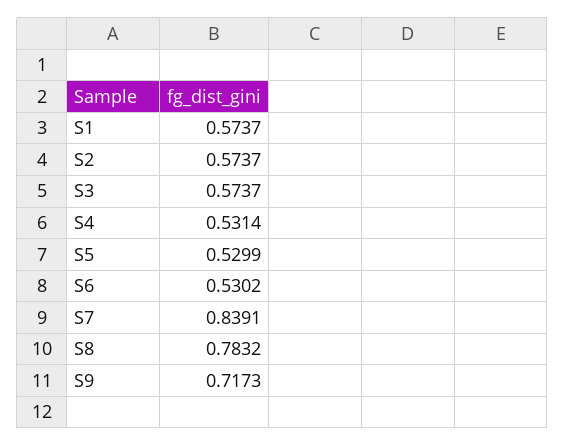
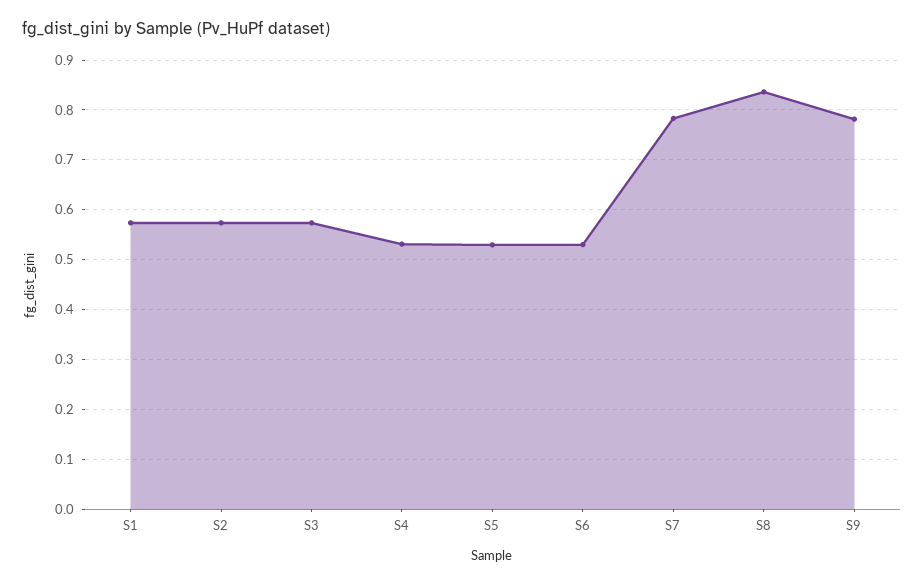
S7: 0.8391 -> 0.78
S8: 0.7832 -> 0.84
S9: 0.7173 -> 0.78

